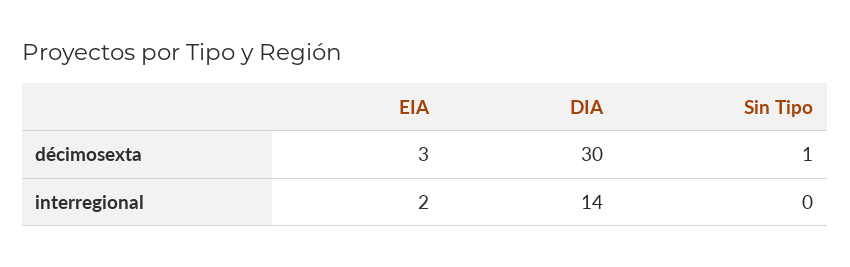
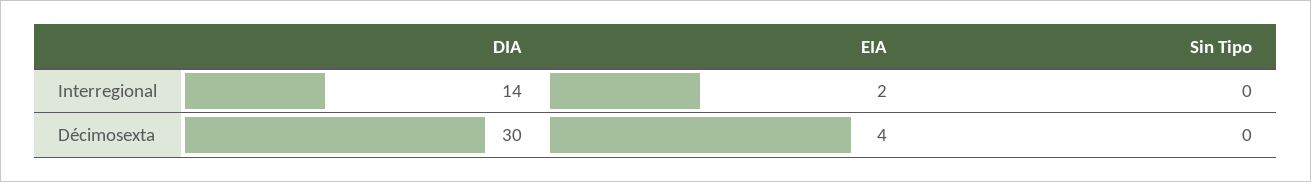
EIA, décimosexta: 3 -> 4
Sin Tipo, décimosexta: 1 -> 0

